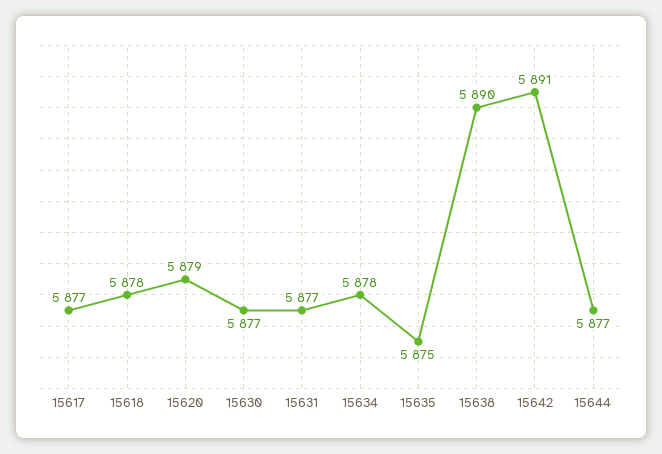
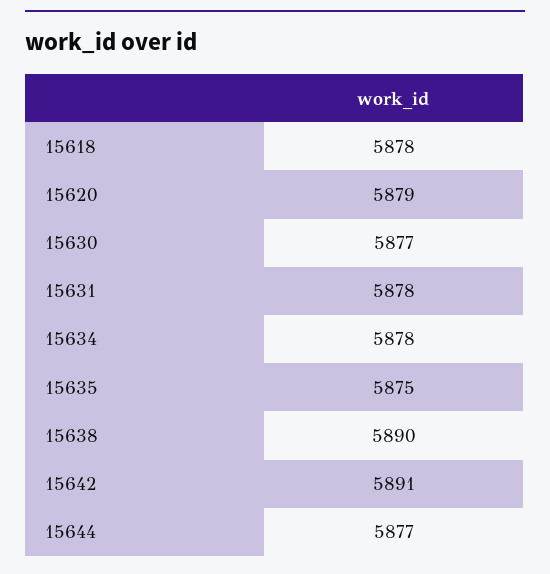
15617: 5877 -> none
15631: 5877 -> 5878

